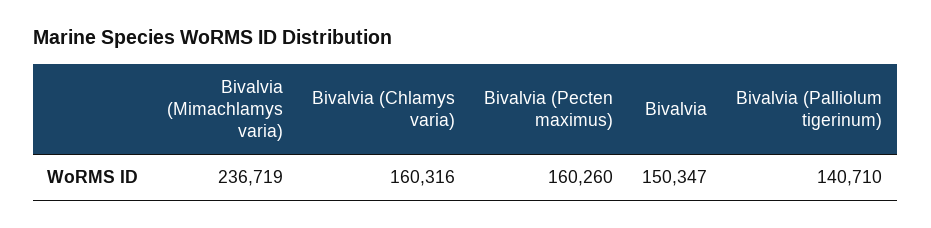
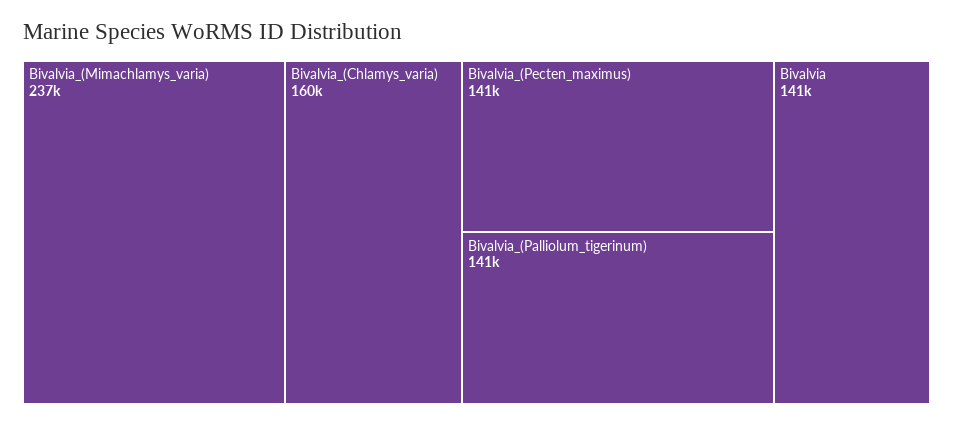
Bivalvia (Pecten maximus): 160260 -> 141000
Bivalvia: 150347 -> 141000

